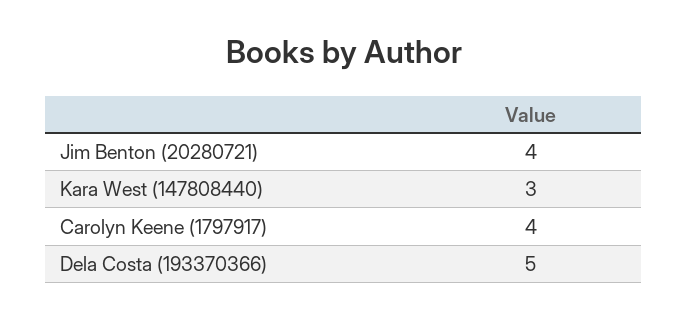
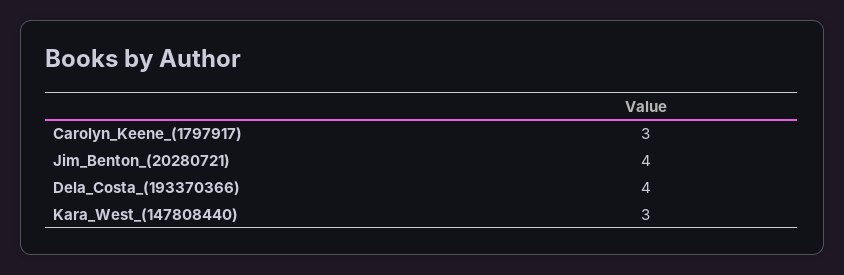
Carolyn Keene (1797917): 4 -> 3
Dela Costa (193370366): 5 -> 4

